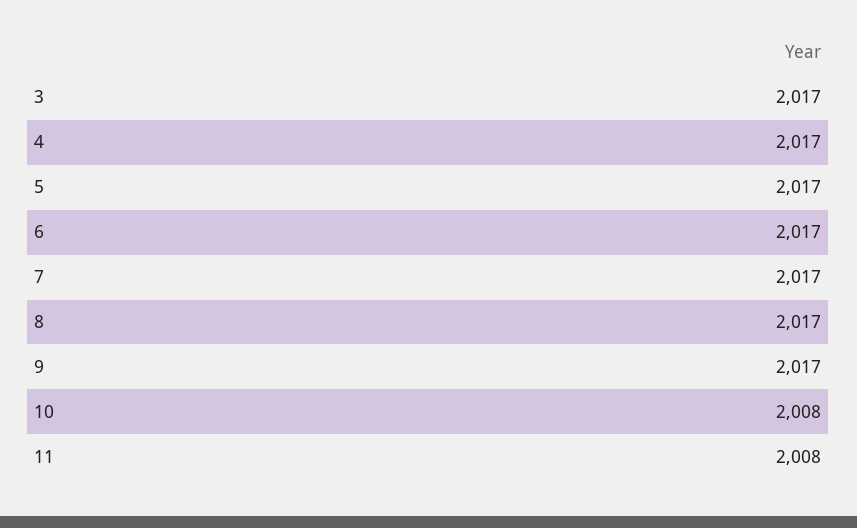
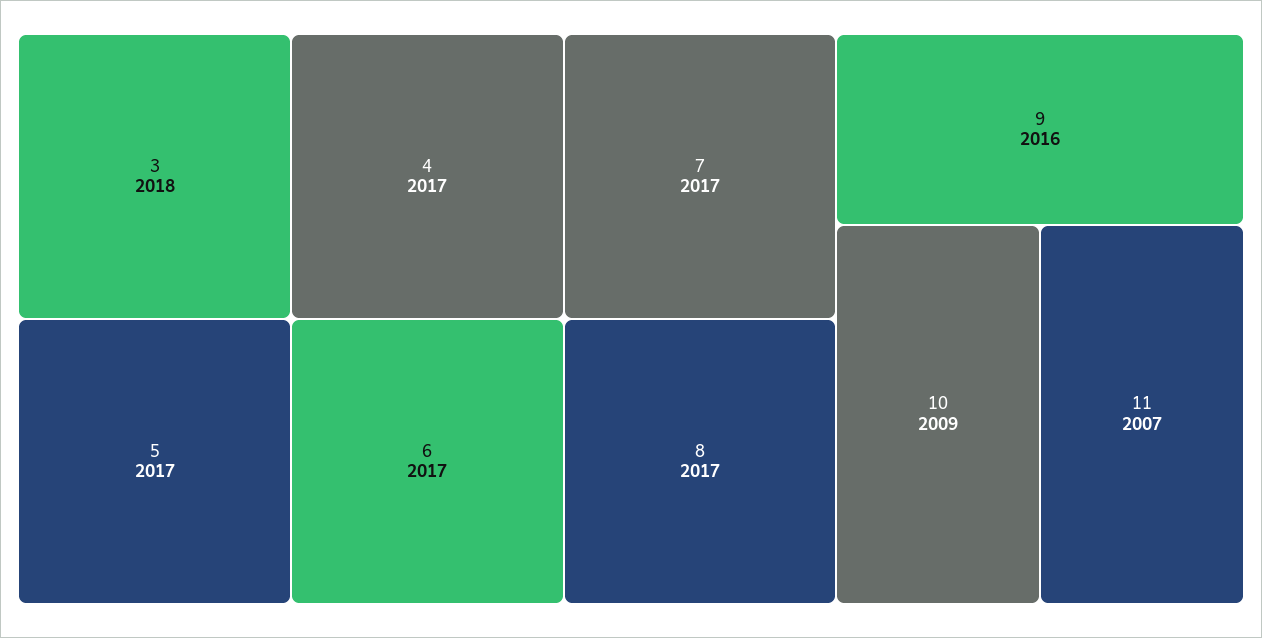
3: 2017 -> 2018
9: 2017 -> 2016
10: 2008 -> 2009
11: 2008 -> 2007

